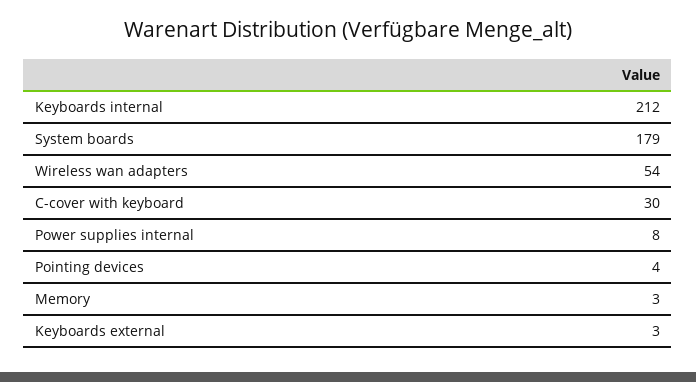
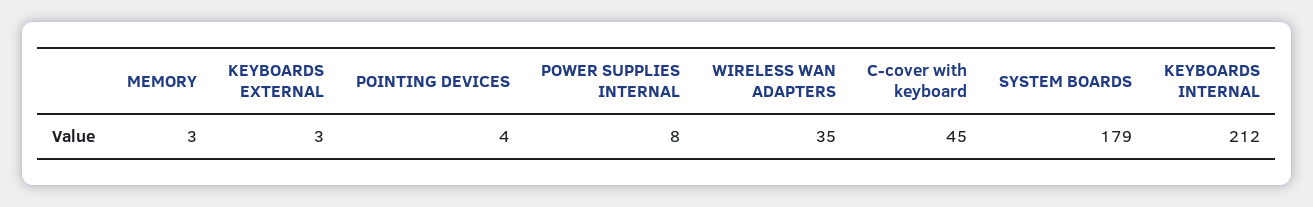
Wireless wan adapters: 54 -> 35
C-cover with keyboard: 30 -> 45

